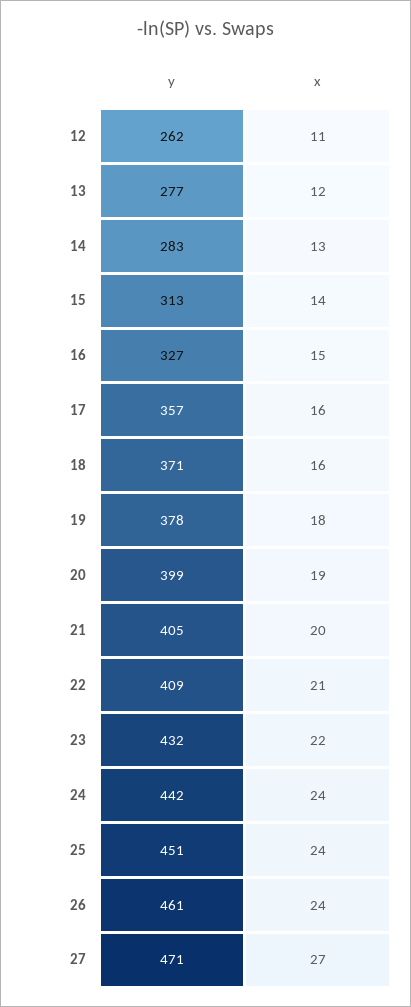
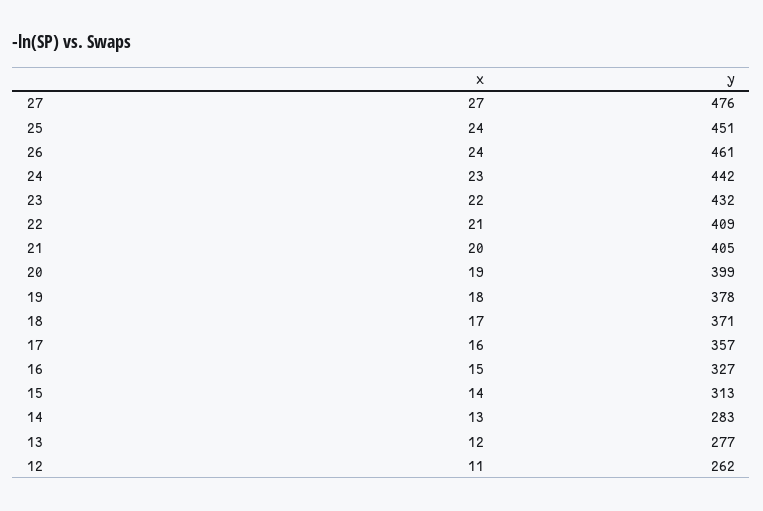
x, 18: 16 -> 17
x, 24: 24 -> 23
y, 27: 471 -> 476

